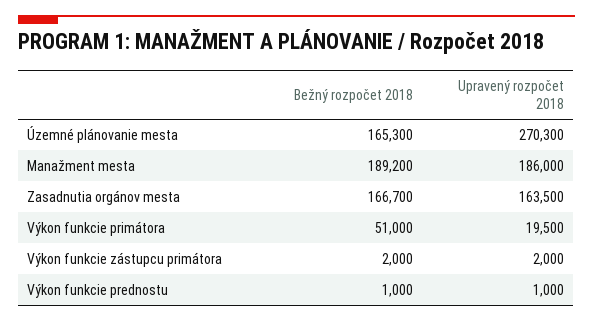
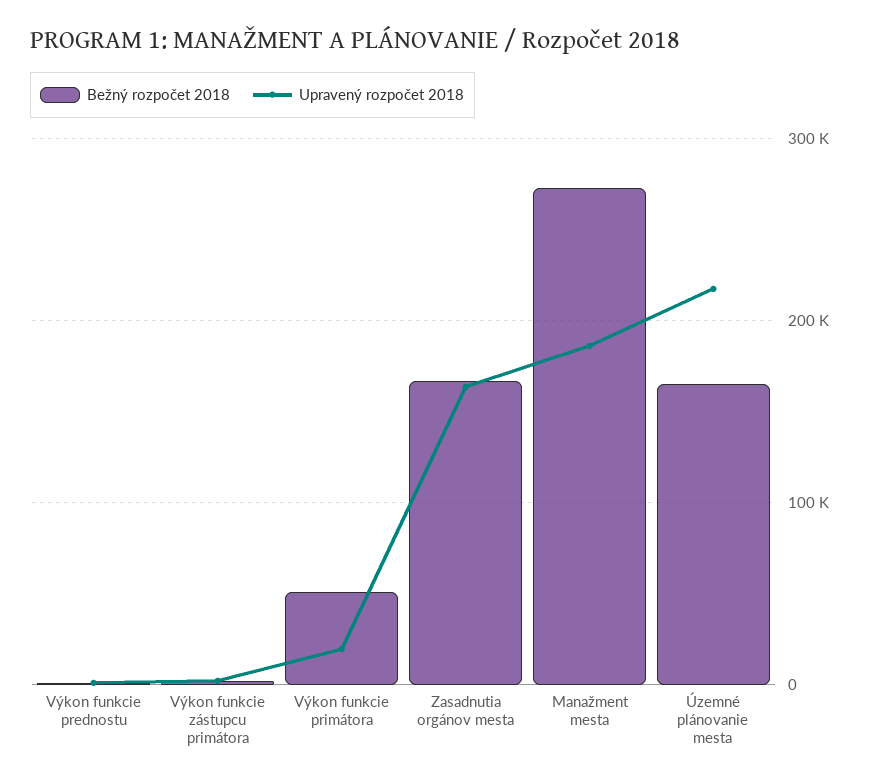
Upravený rozpočet 2018, Územné plánovanie mesta: 270300 -> 220000
Bežný rozpočet 2018, Manažment mesta: 189200 -> 270000

